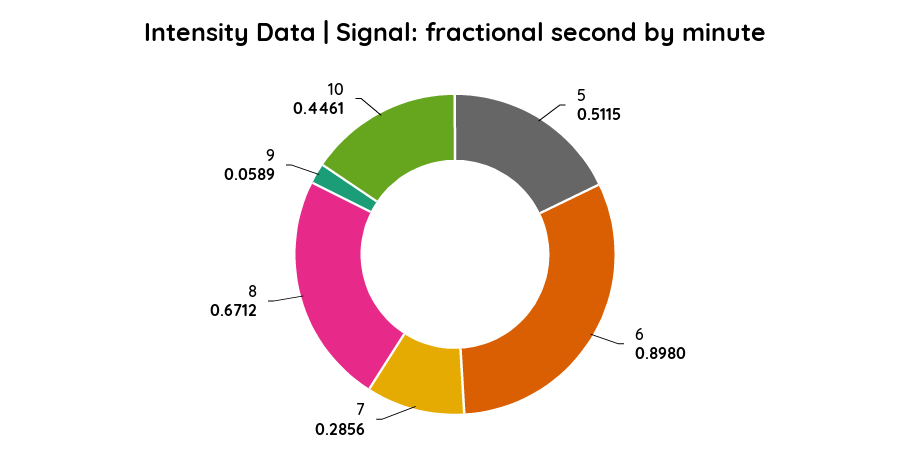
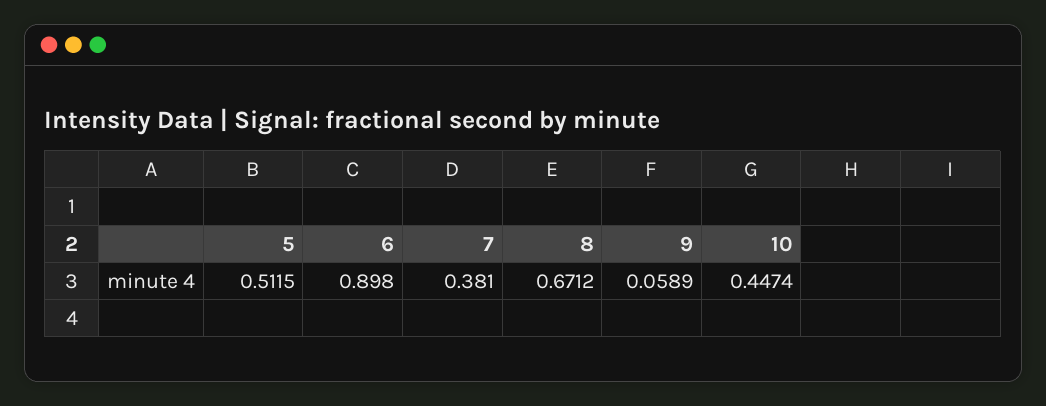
7: 0.2856 -> 0.381
10: 0.4461 -> 0.4474

